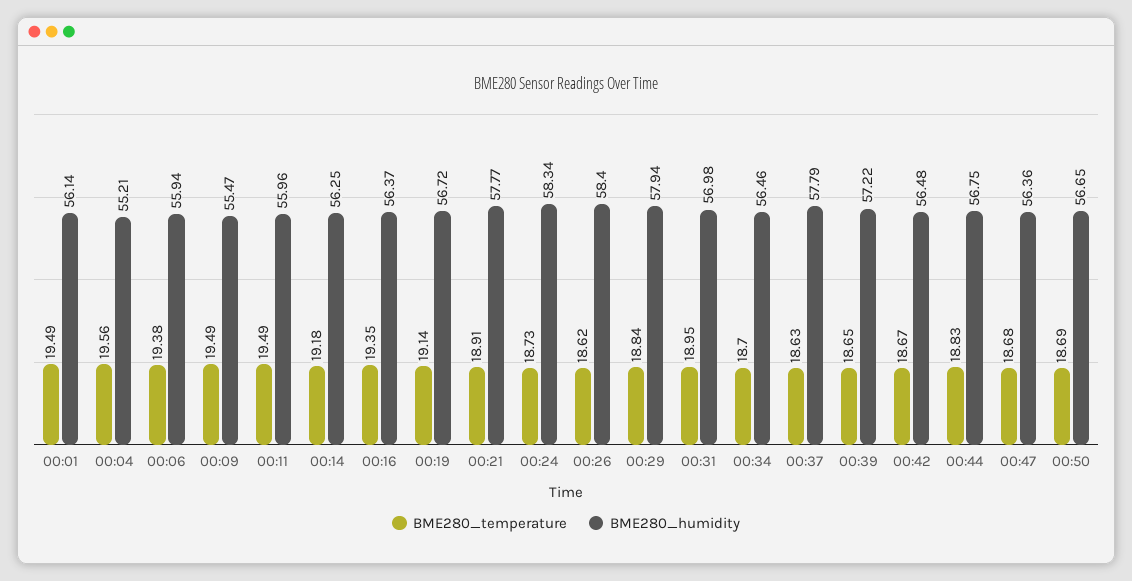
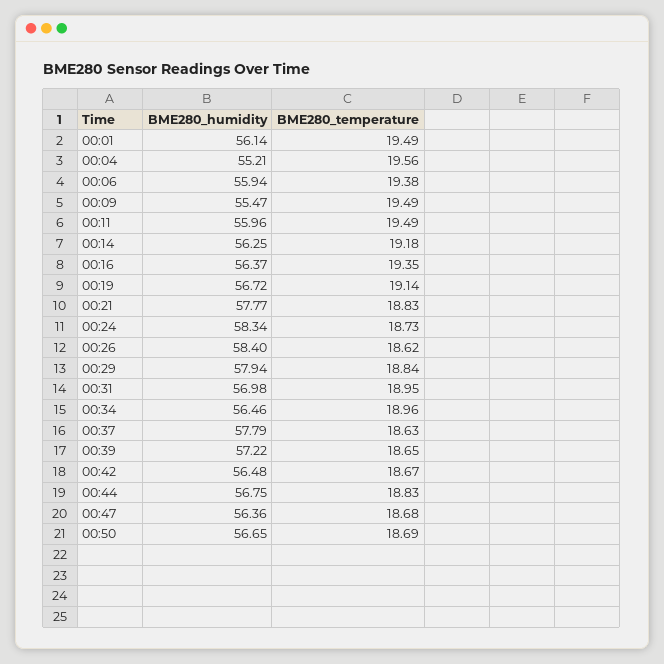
BME280_temperature, 00:21: 18.91 -> 18.83
BME280_temperature, 00:34: 18.7 -> 18.96

